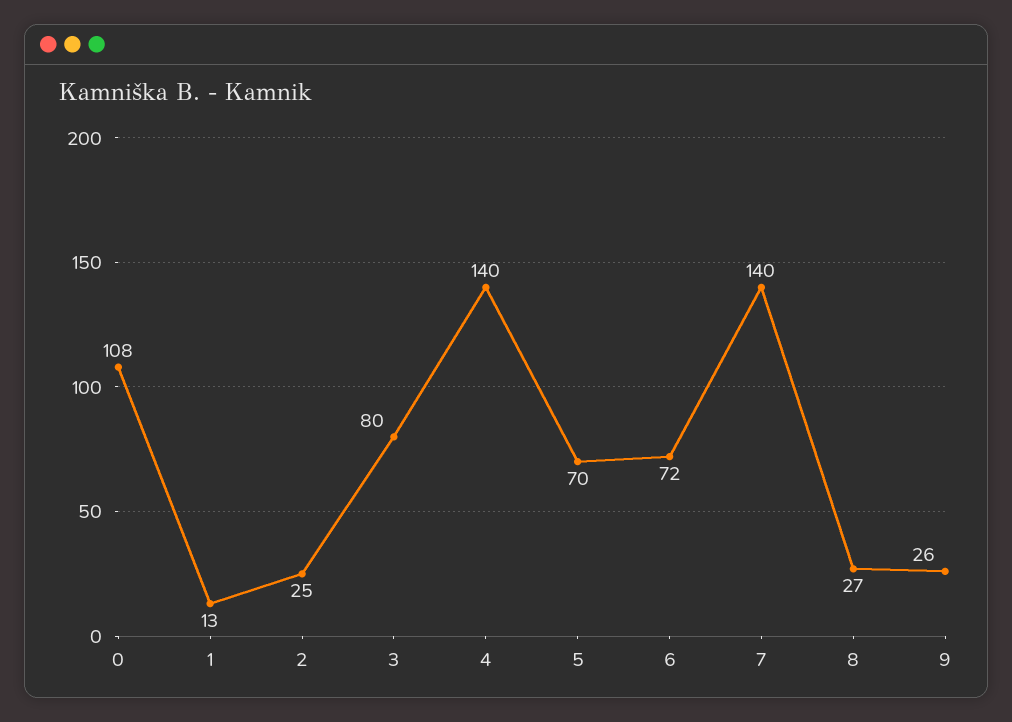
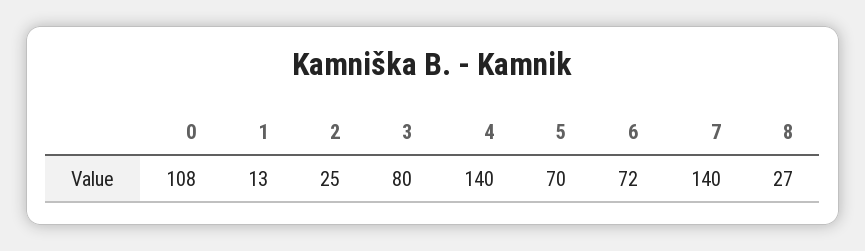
9: 26 -> none

